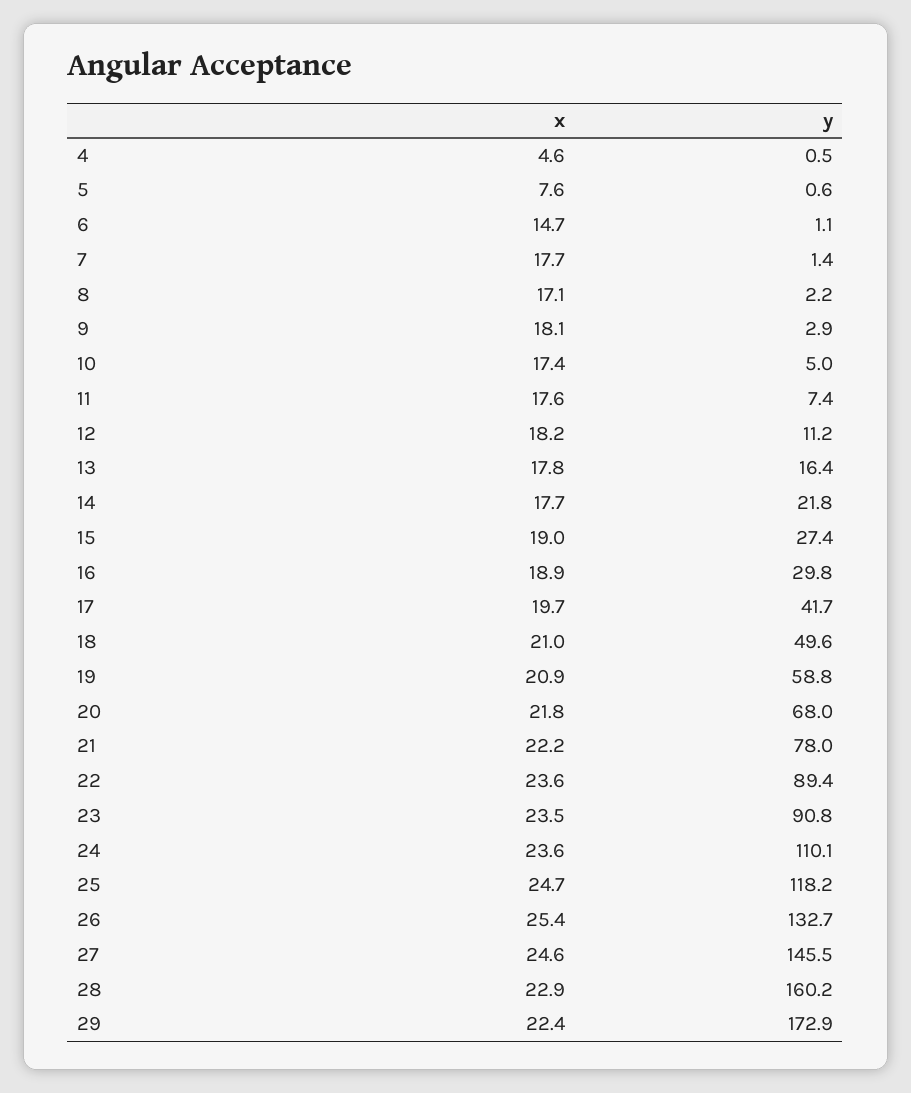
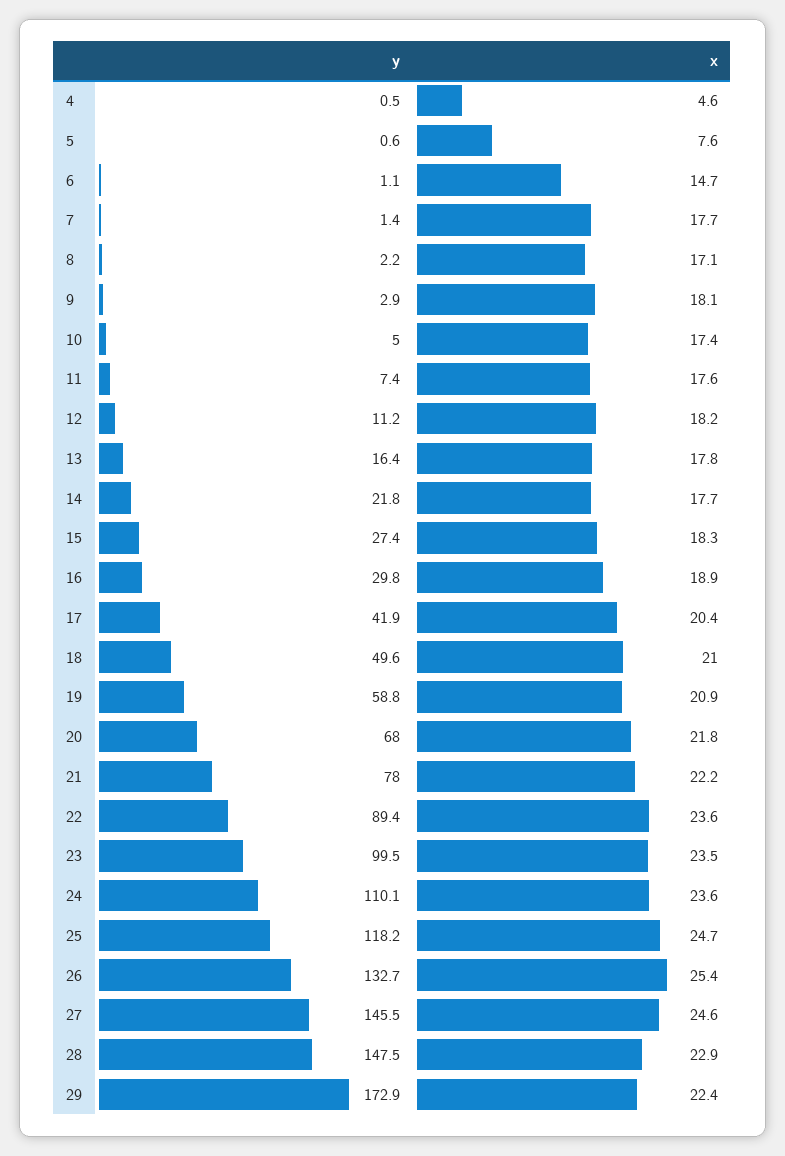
x, 15: 19 -> 18.3
x, 17: 19.7 -> 20.4
y, 17: 41.7 -> 41.9
y, 23: 90.8 -> 99.5
y, 28: 160.2 -> 147.5

